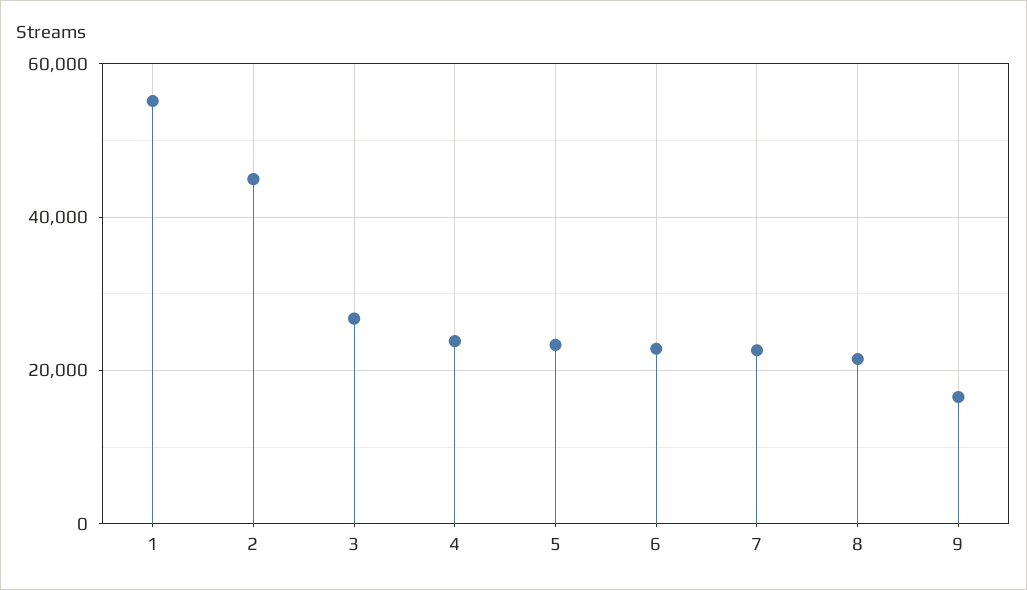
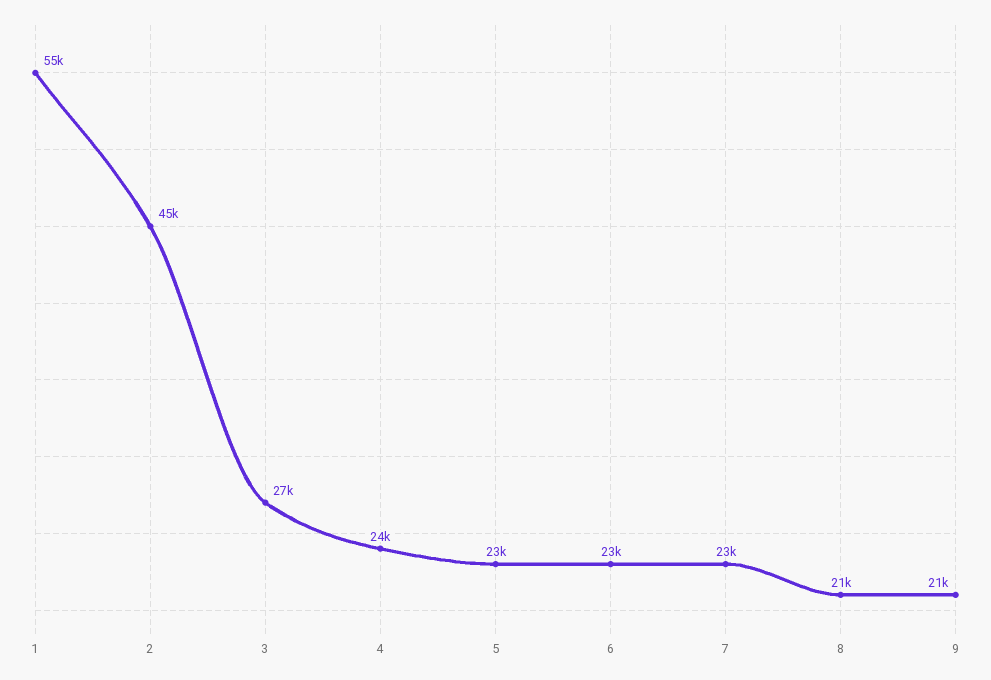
9: 16000 -> 21000

